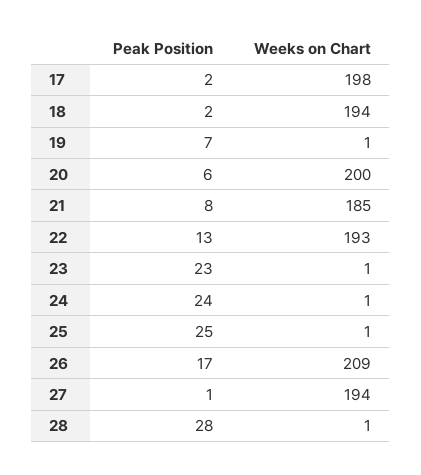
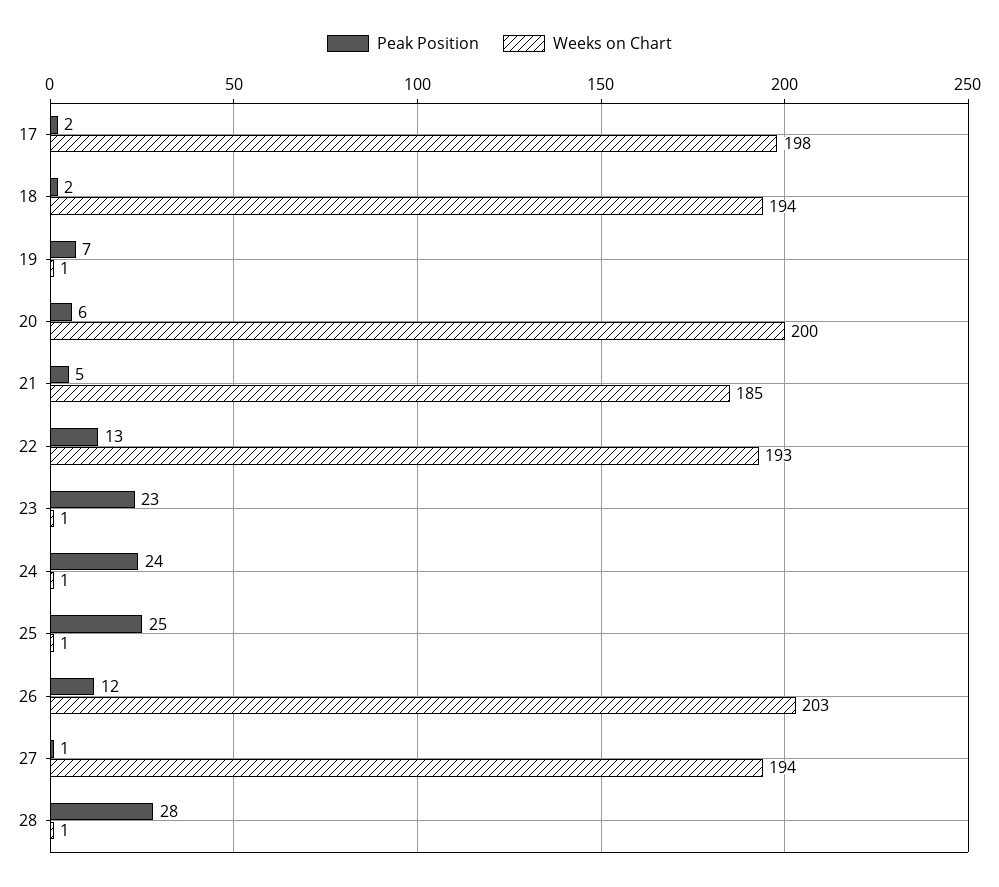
Peak Position, 21: 8 -> 5
Peak Position, 26: 17 -> 12
Weeks on Chart, 26: 209 -> 203

